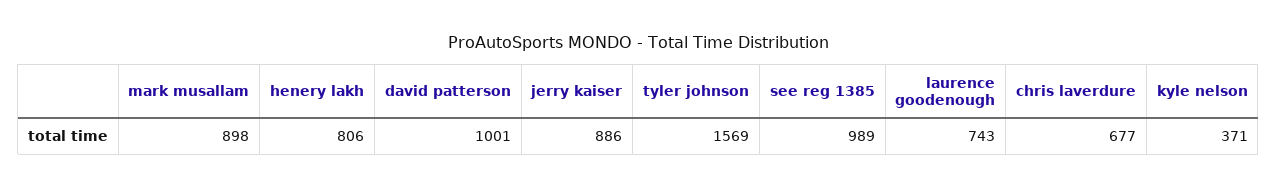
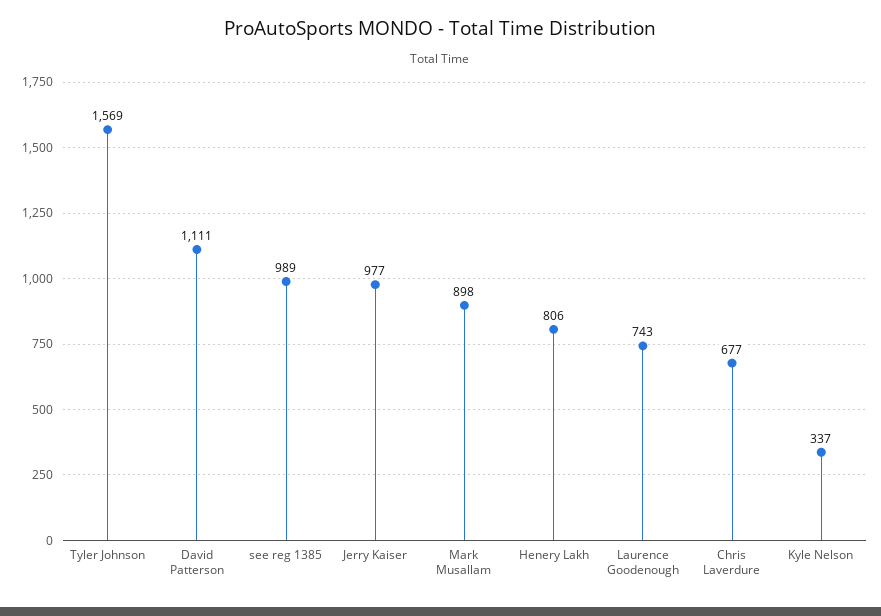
david patterson: 1001 -> 1111
jerry kaiser: 886 -> 977
kyle nelson: 371 -> 337

